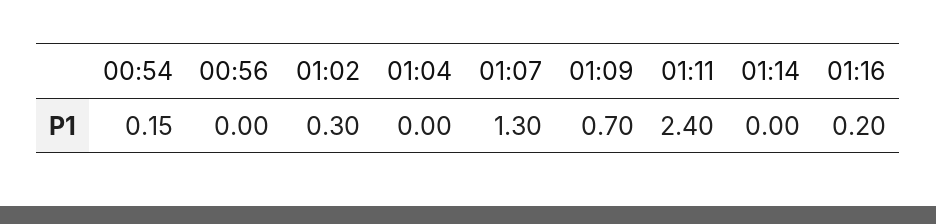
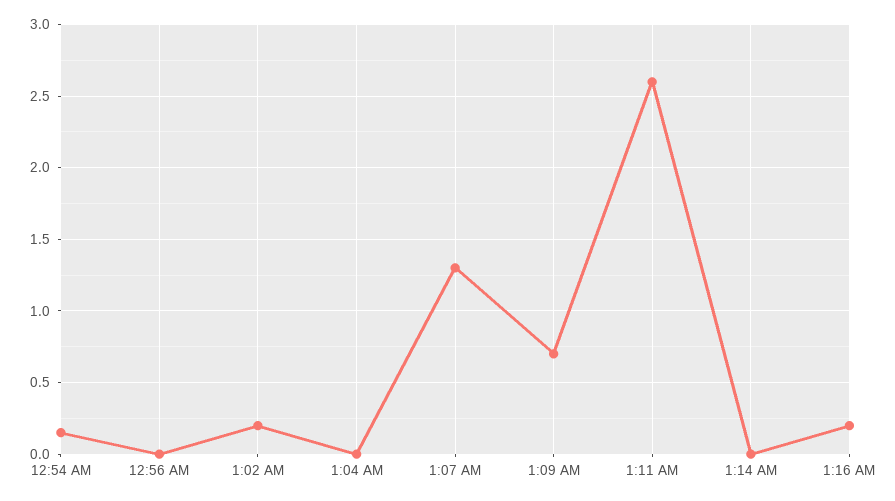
01:02: 0.3 -> 0.2
01:11: 2.4 -> 2.6

